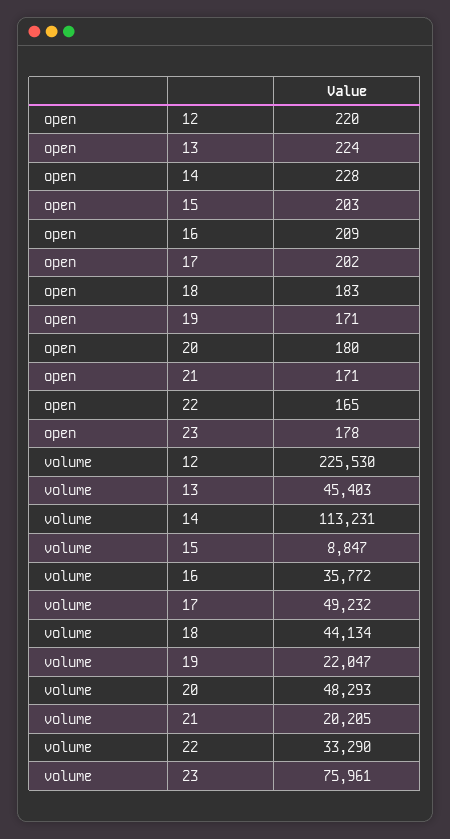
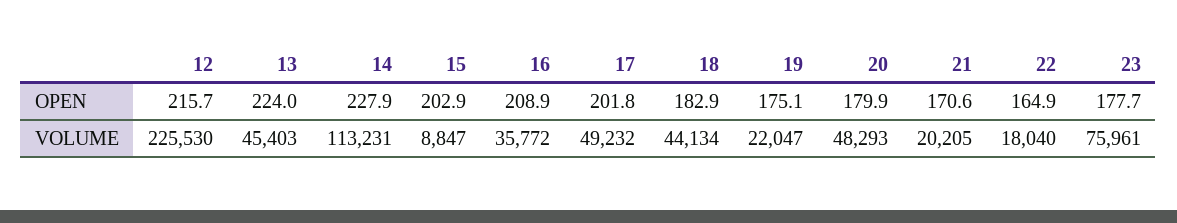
open, 12: 220 -> 215.7
open, 19: 171 -> 175.1
volume, 22: 33290 -> 18040

